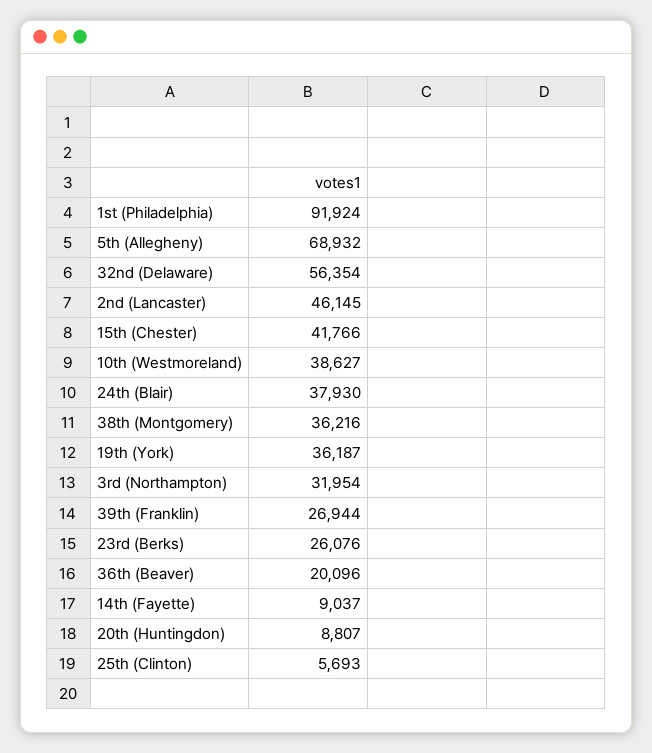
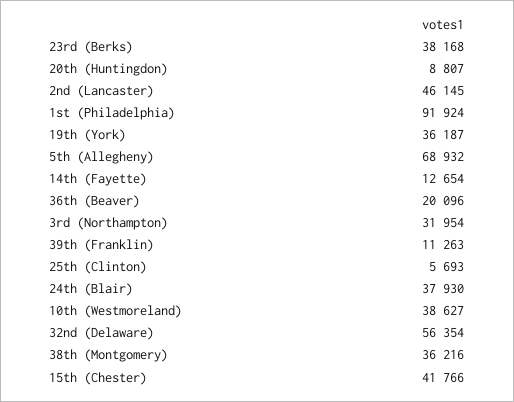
39th (Franklin): 26944 -> 11263
23rd (Berks): 26076 -> 38168
14th (Fayette): 9037 -> 12654

